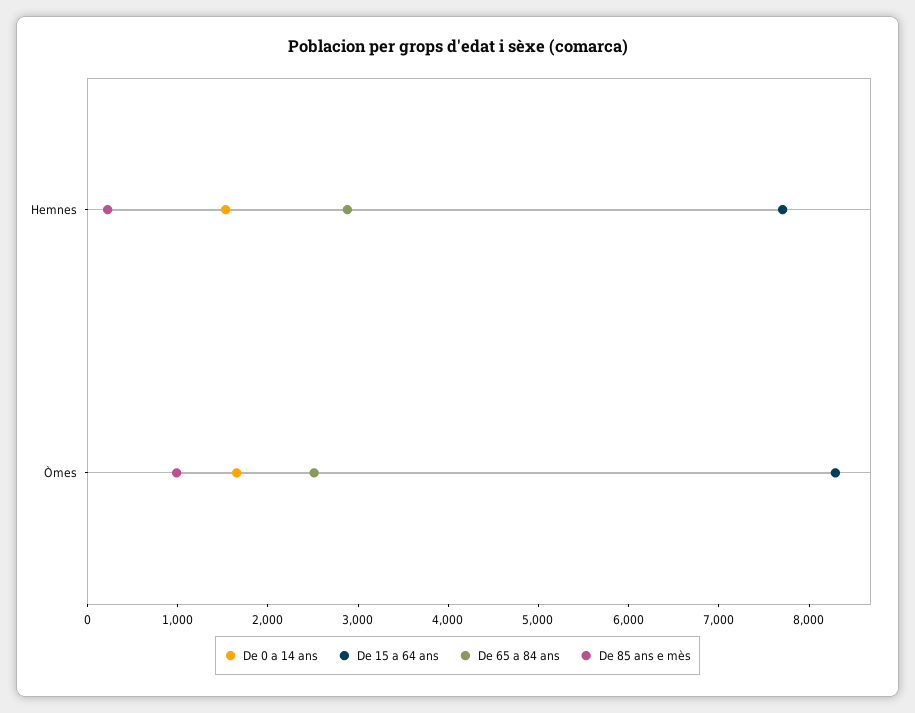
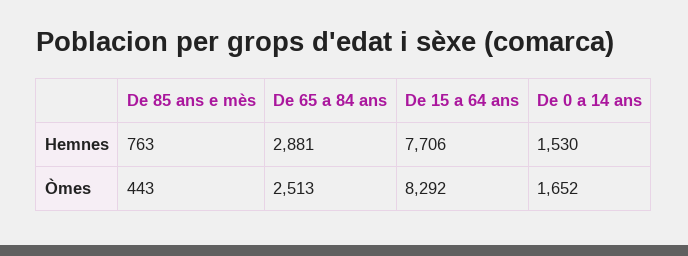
De 85 ans e mès, Hemnes: 200 -> 763
De 85 ans e mès, Òmes: 1000 -> 443

